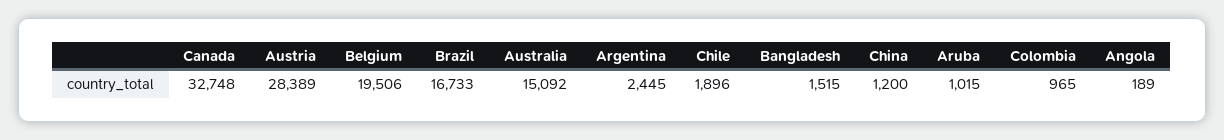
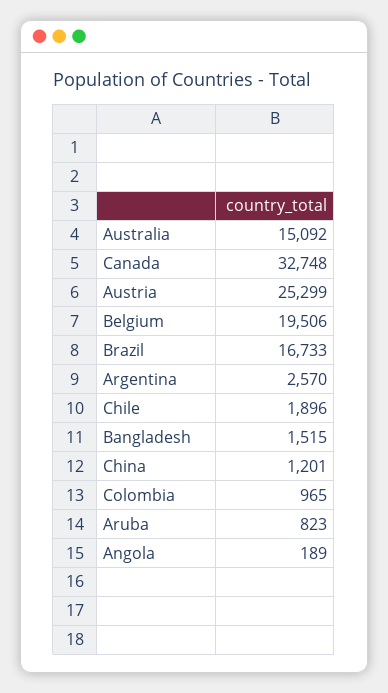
Austria: 28389 -> 25299
Argentina: 2445 -> 2570
China: 1200 -> 1201
Aruba: 1015 -> 823

